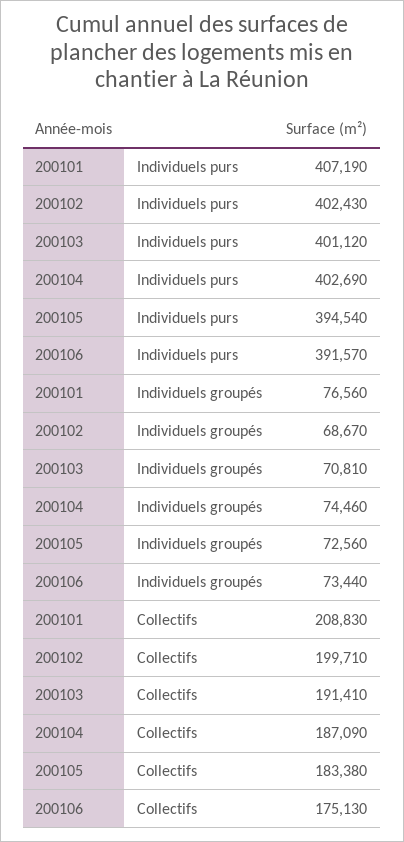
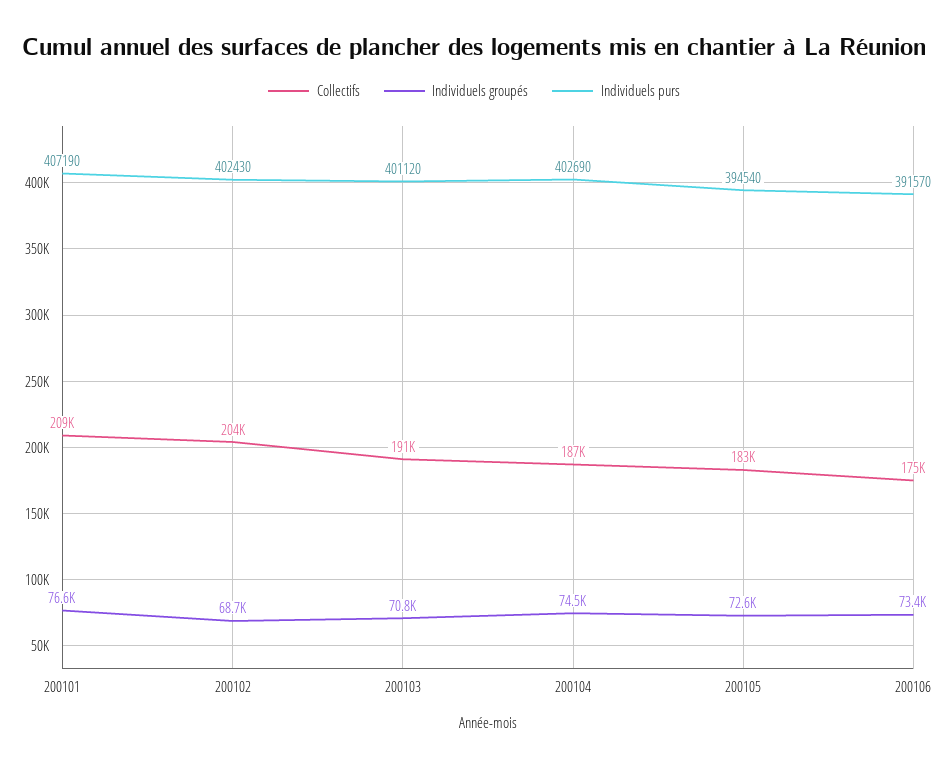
Collectifs, 200102: 199710 -> 204000

